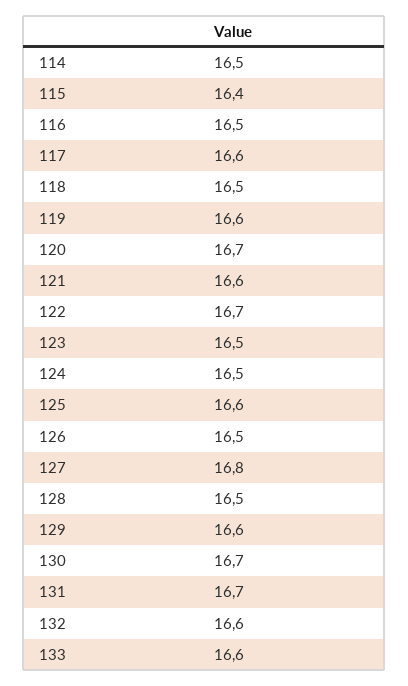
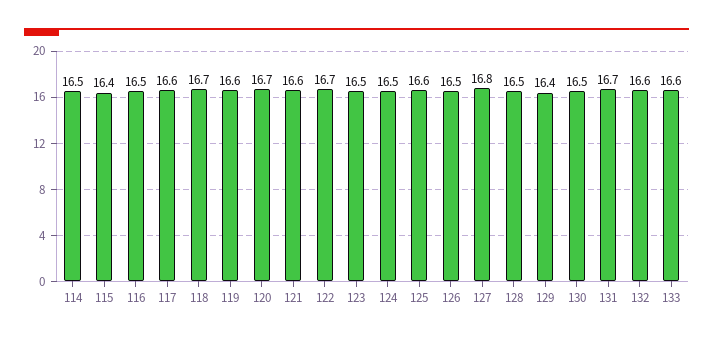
118: 16.5 -> 16.7
129: 16.6 -> 16.4
130: 16.7 -> 16.5

